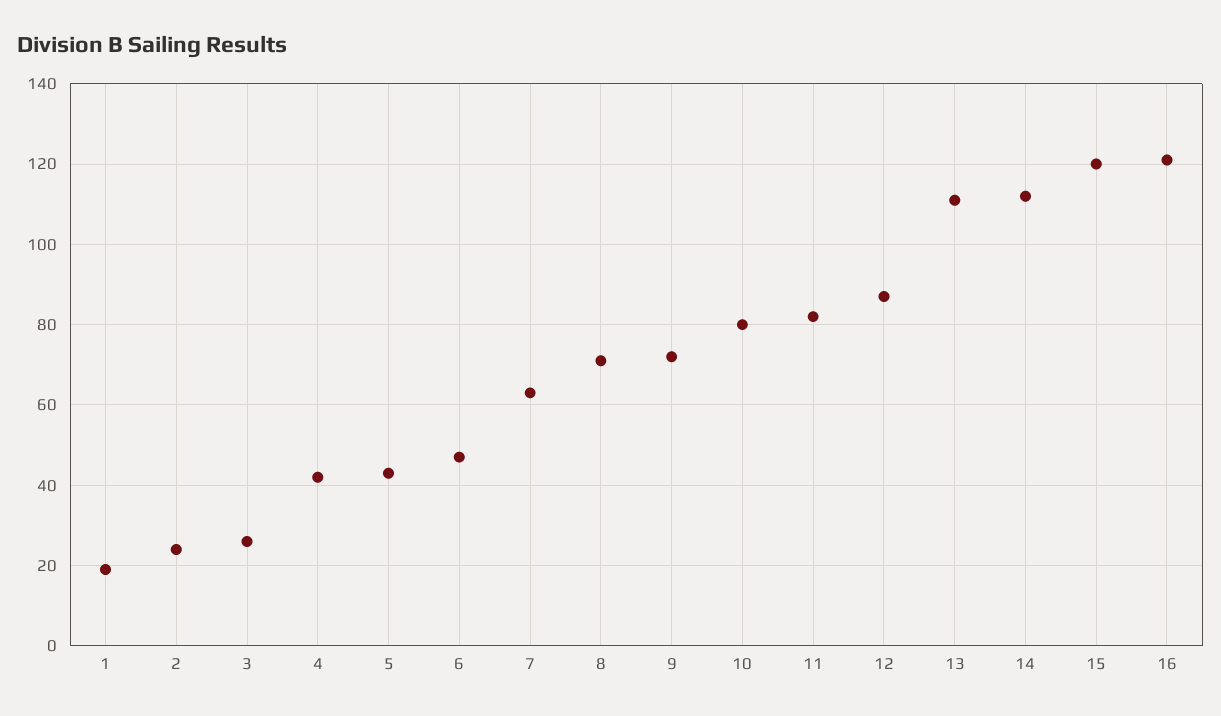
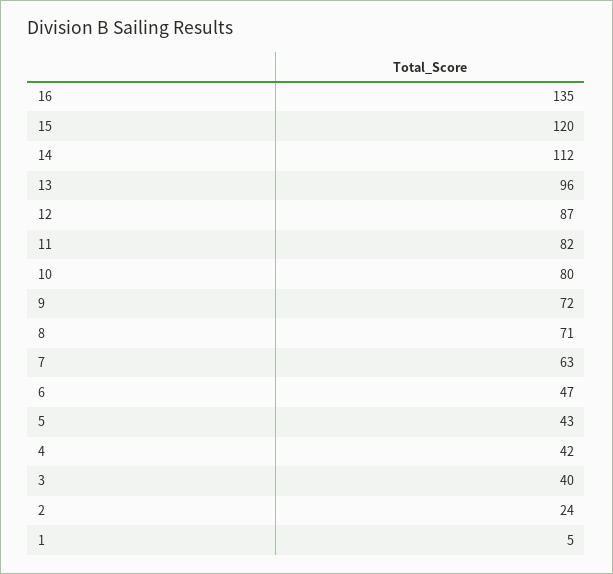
1: 20 -> 5
3: 25 -> 40
13: 110 -> 96
16: 120 -> 135

